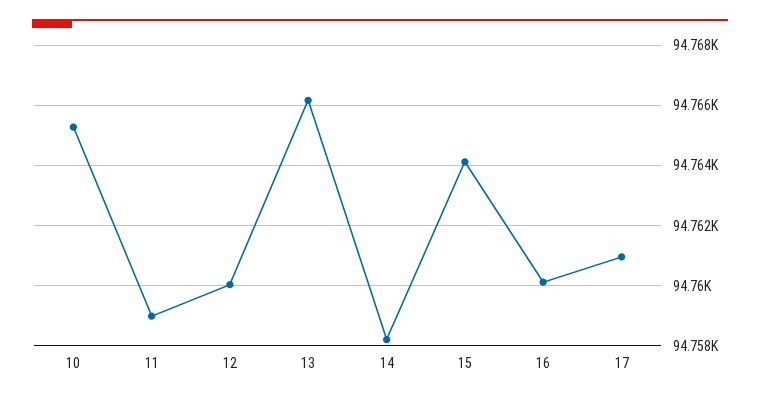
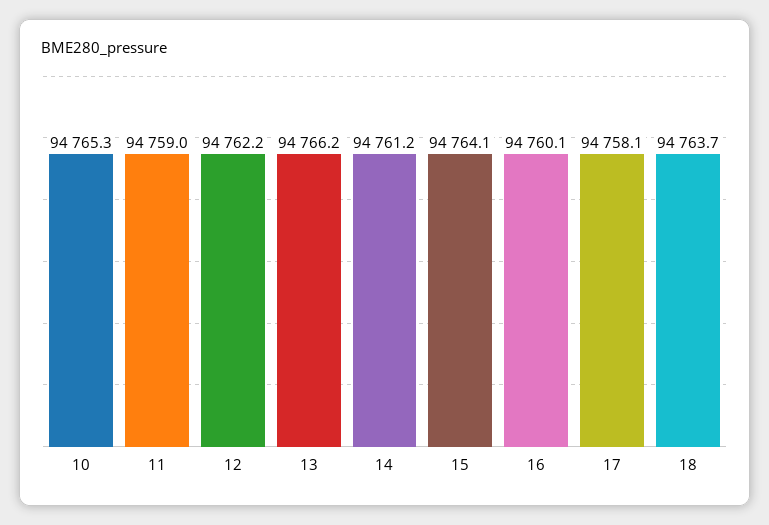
12: 94760 -> 94762.2
14: 94758.2 -> 94761.2
17: 94761 -> 94758.1
18: none -> 94763.7

